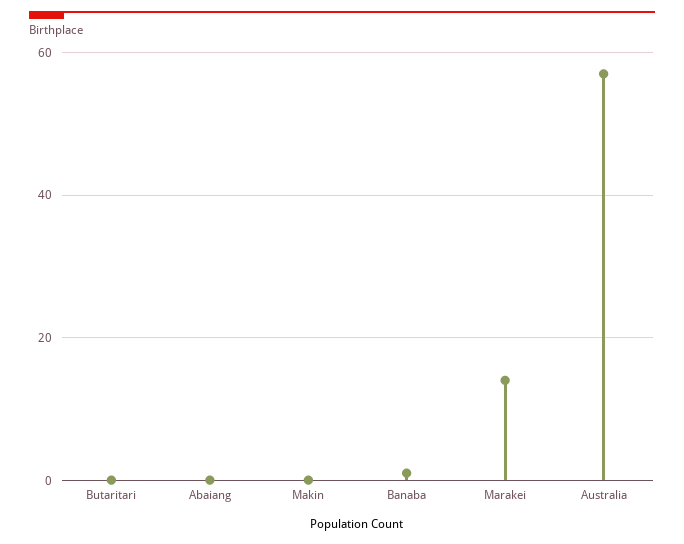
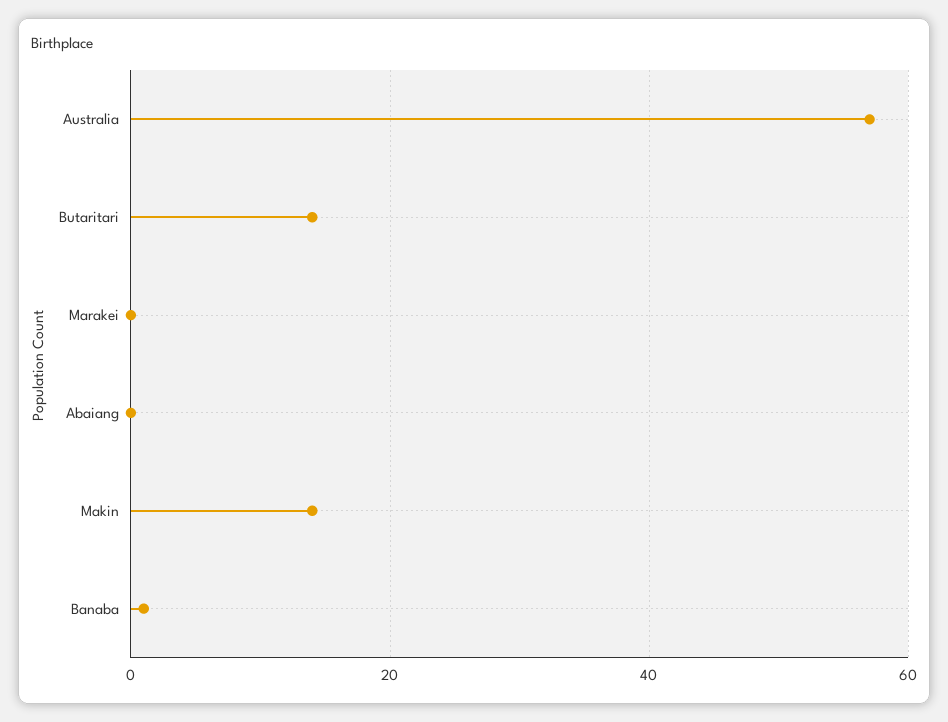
Butaritari: 0 -> 15
Makin: 0 -> 15
Marakei: 15 -> 0

